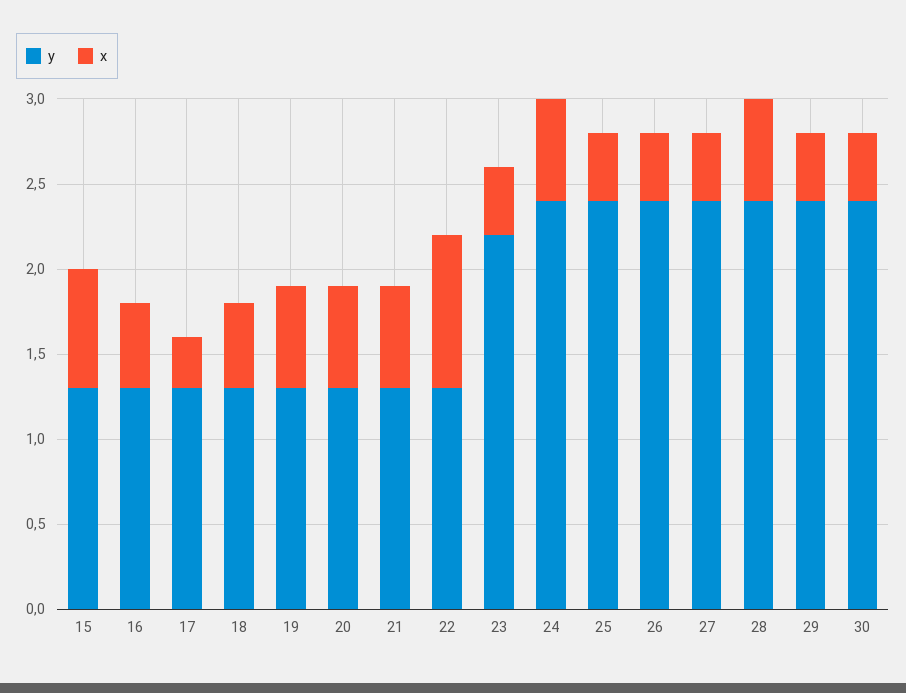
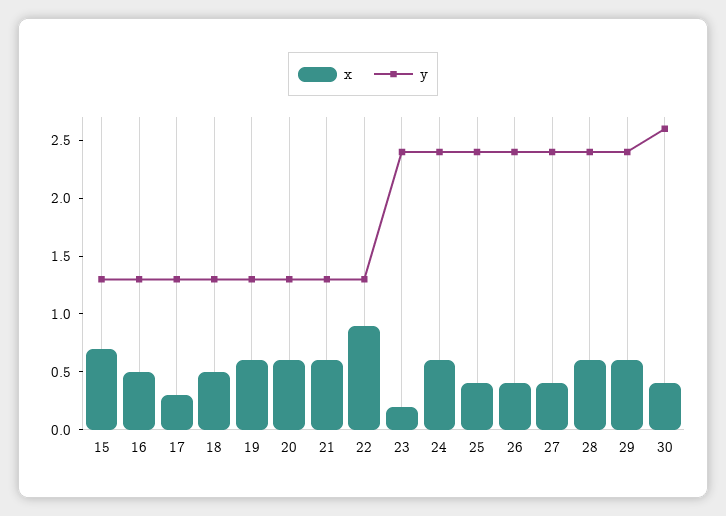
y, 23: 2.2 -> 2.4
x, 23: 0.4 -> 0.2
x, 29: 0.4 -> 0.6
y, 30: 2.4 -> 2.6

